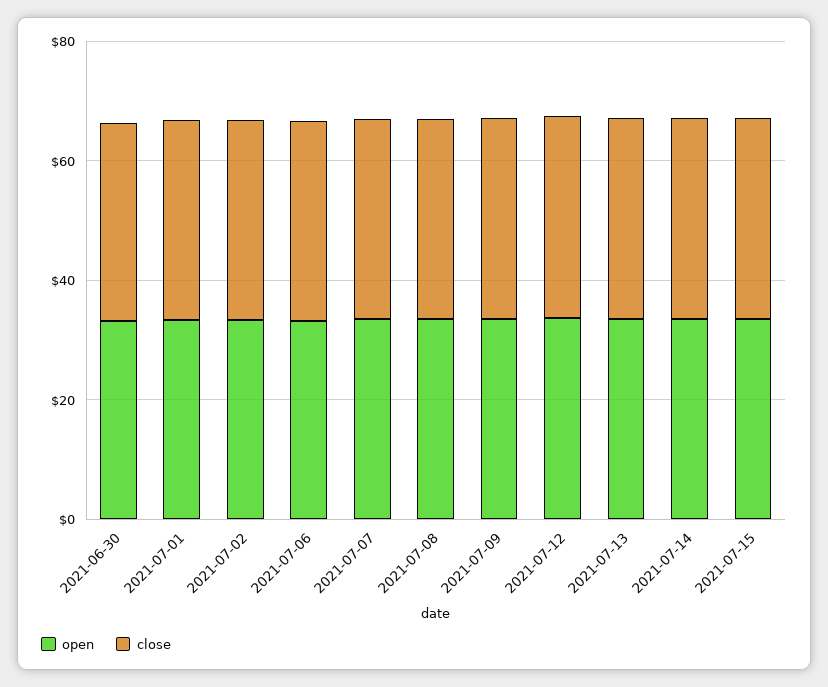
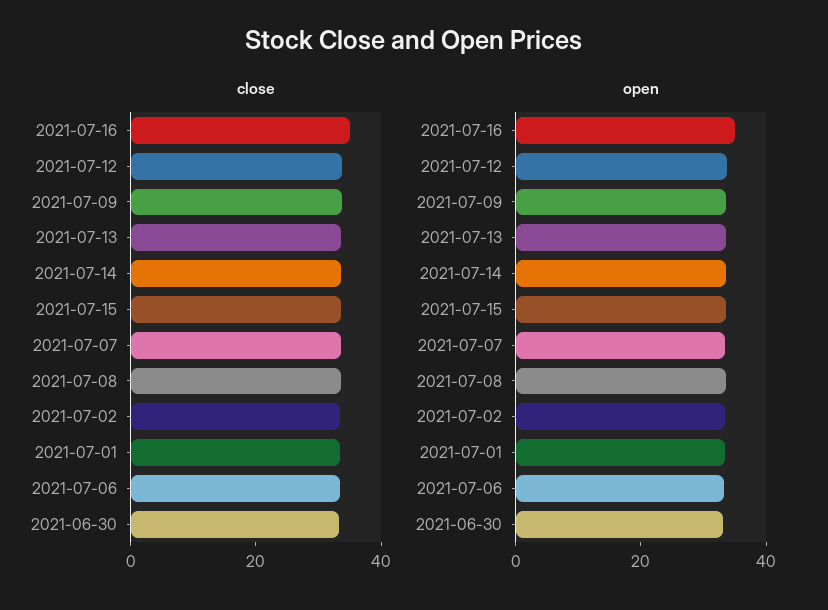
close, 2021-07-16: none -> 35
open, 2021-07-16: none -> 35

